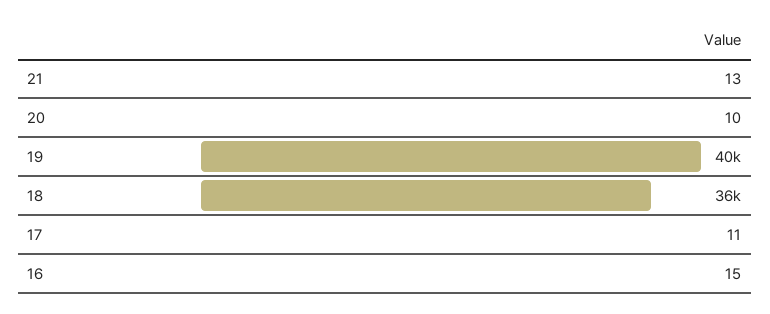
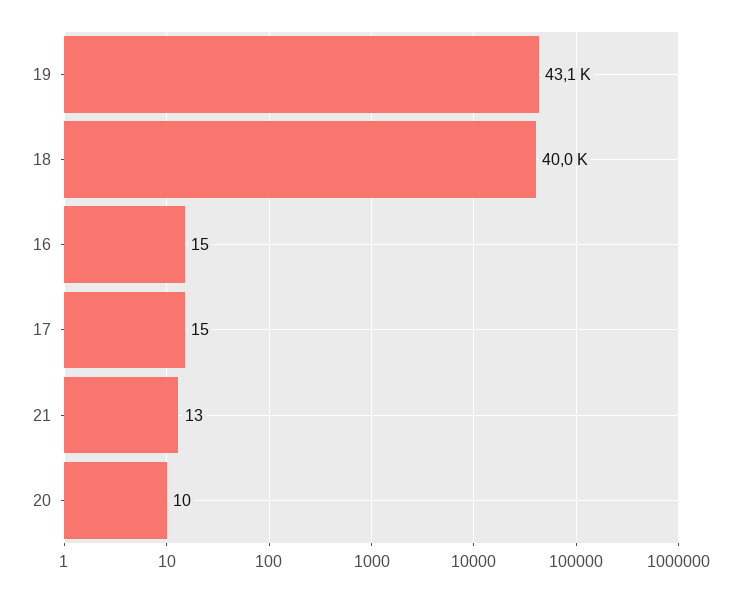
19: 40000 -> 43100
18: 36000 -> 40000
17: 11 -> 15

